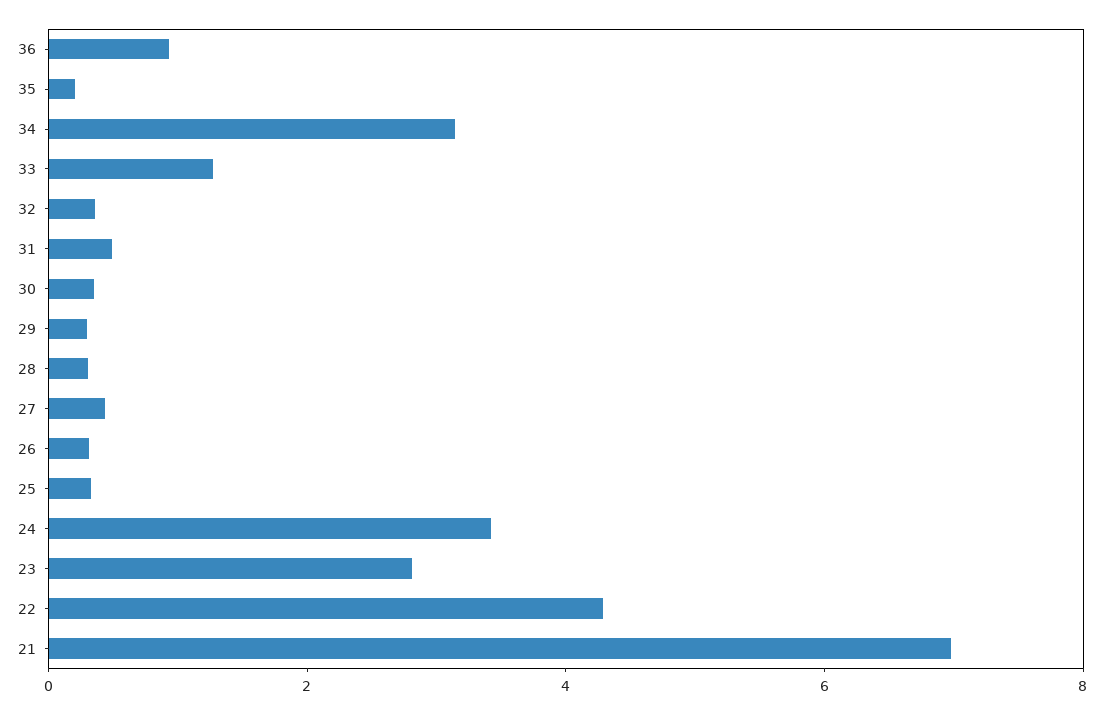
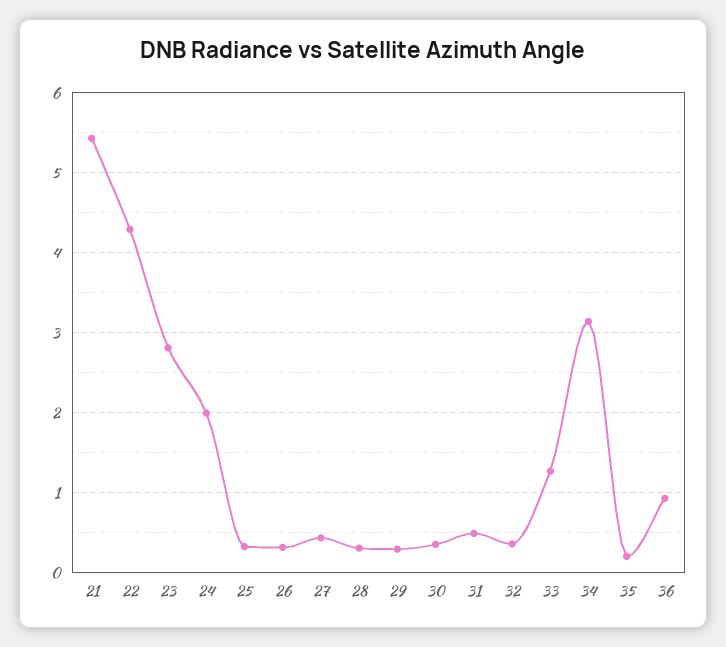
24: 3.5 -> 2
21: 7 -> 5.4

